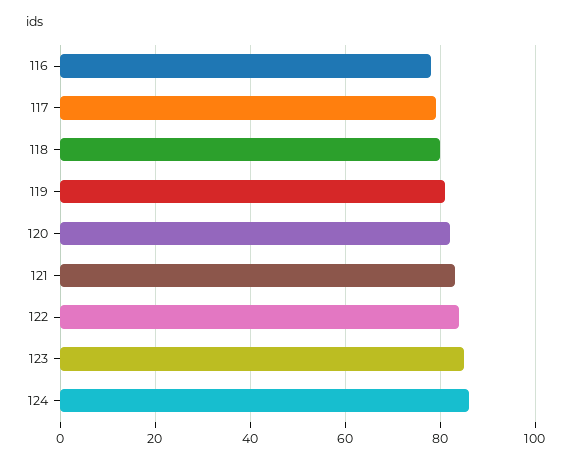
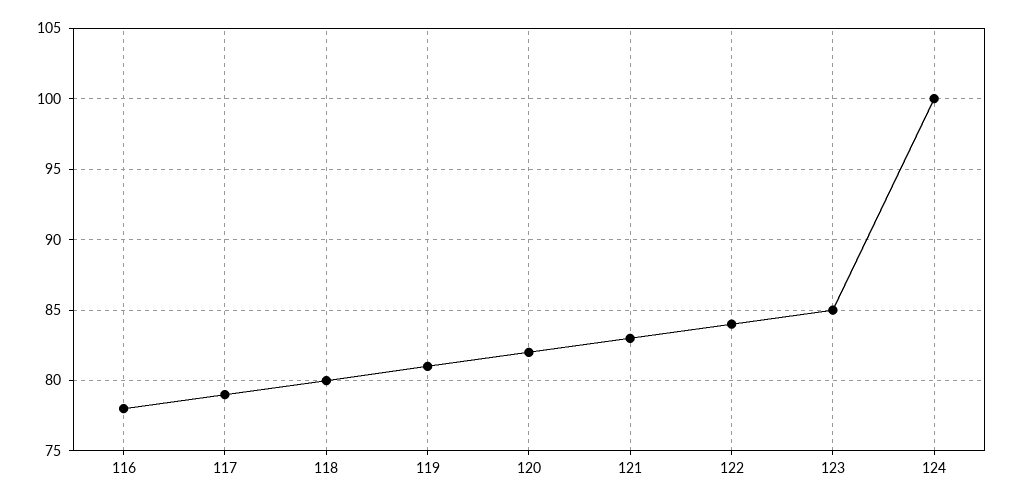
124: 85 -> 100

